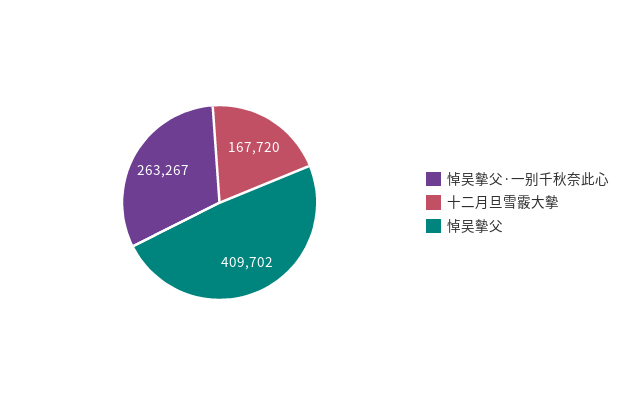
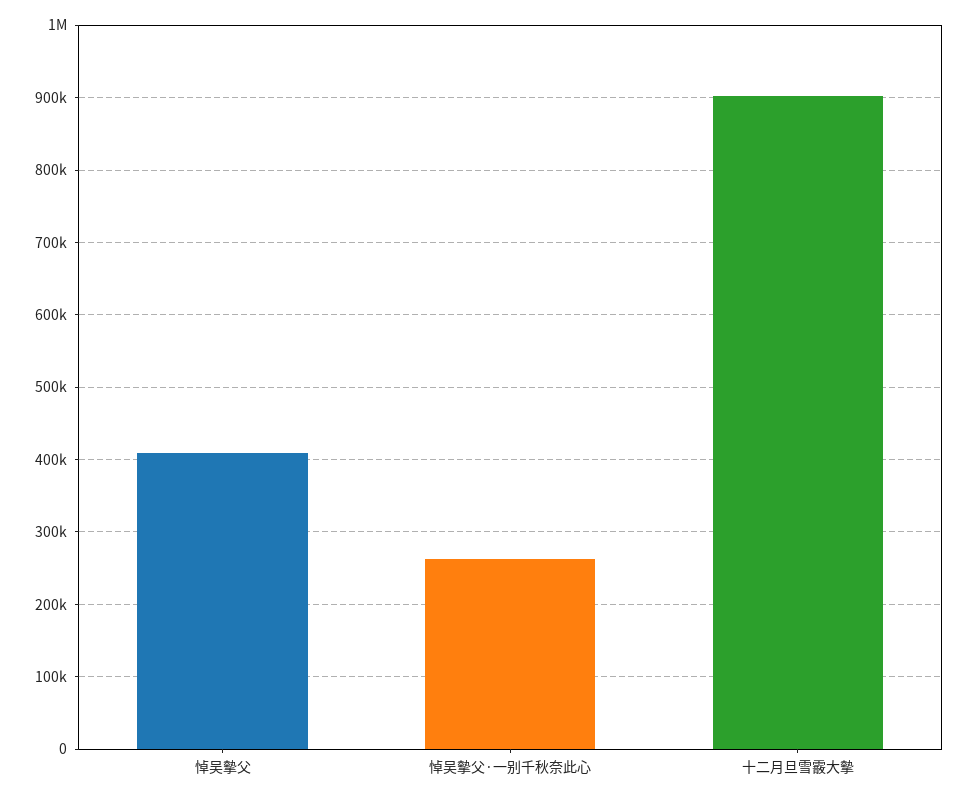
十二月旦雪霰大摰: 167720 -> 900000

